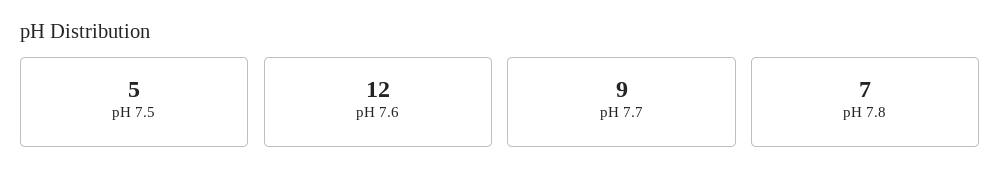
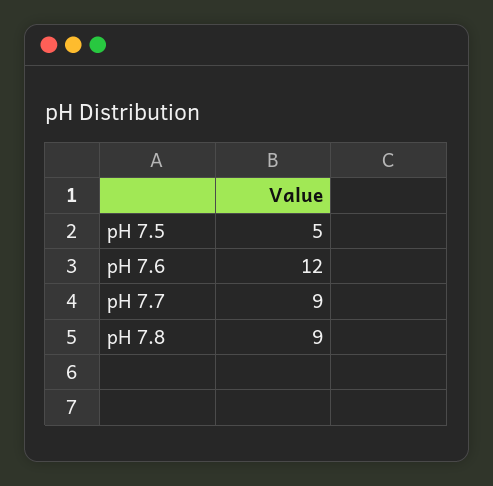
pH 7.8: 7 -> 9

